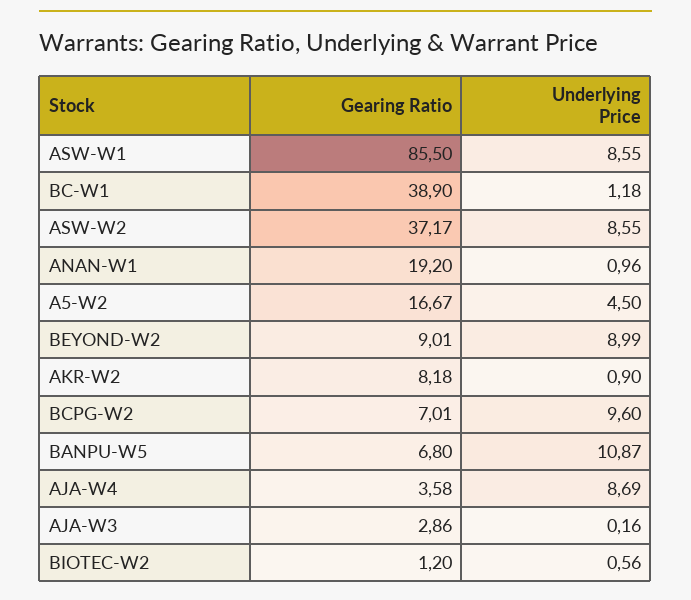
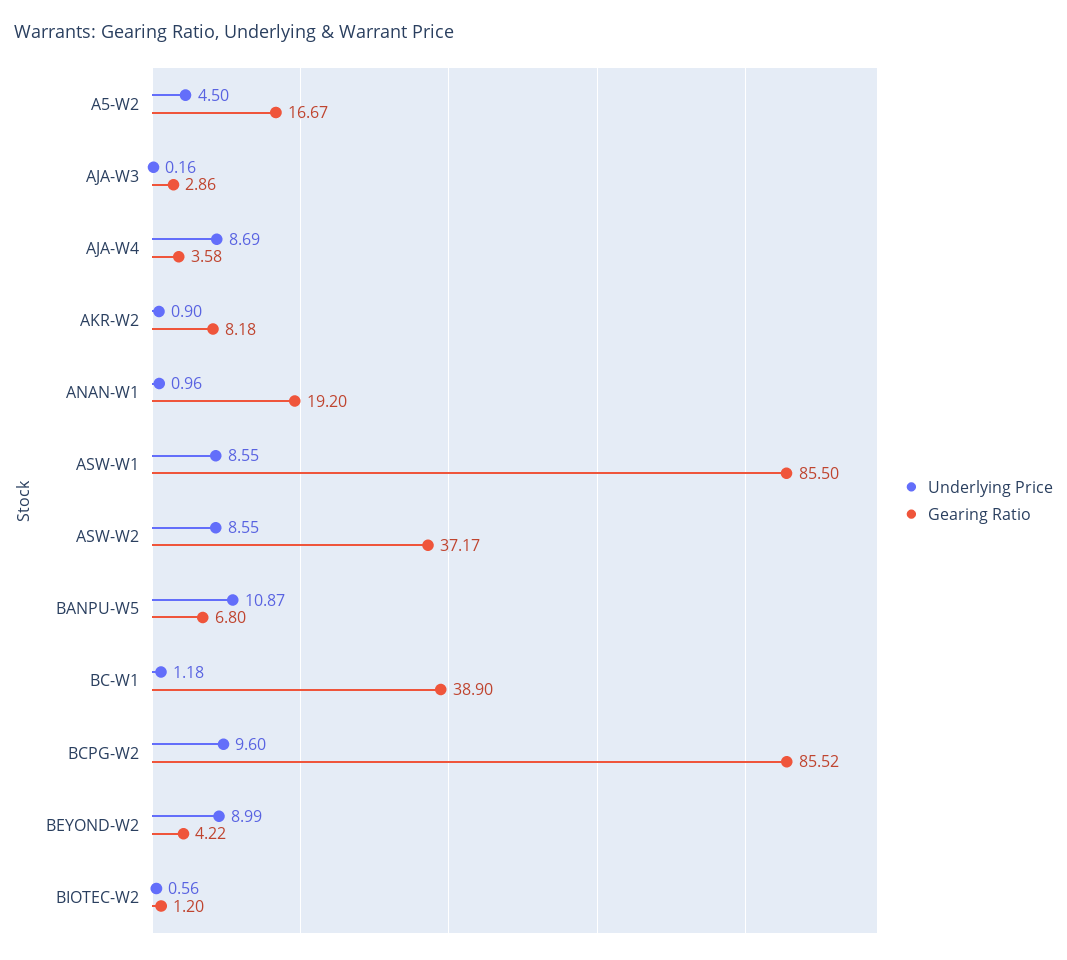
Gearing Ratio, BEYOND-W2: 9.01 -> 4.22
Gearing Ratio, BCPG-W2: 7.01 -> 85.52

